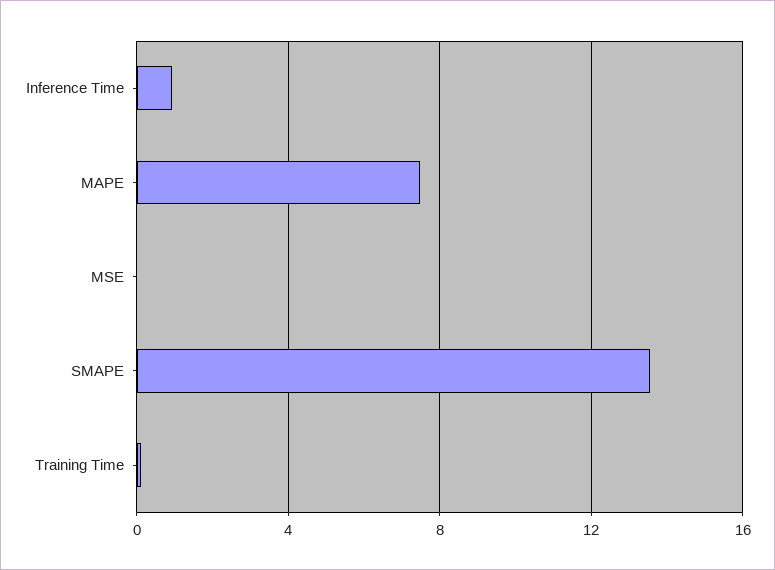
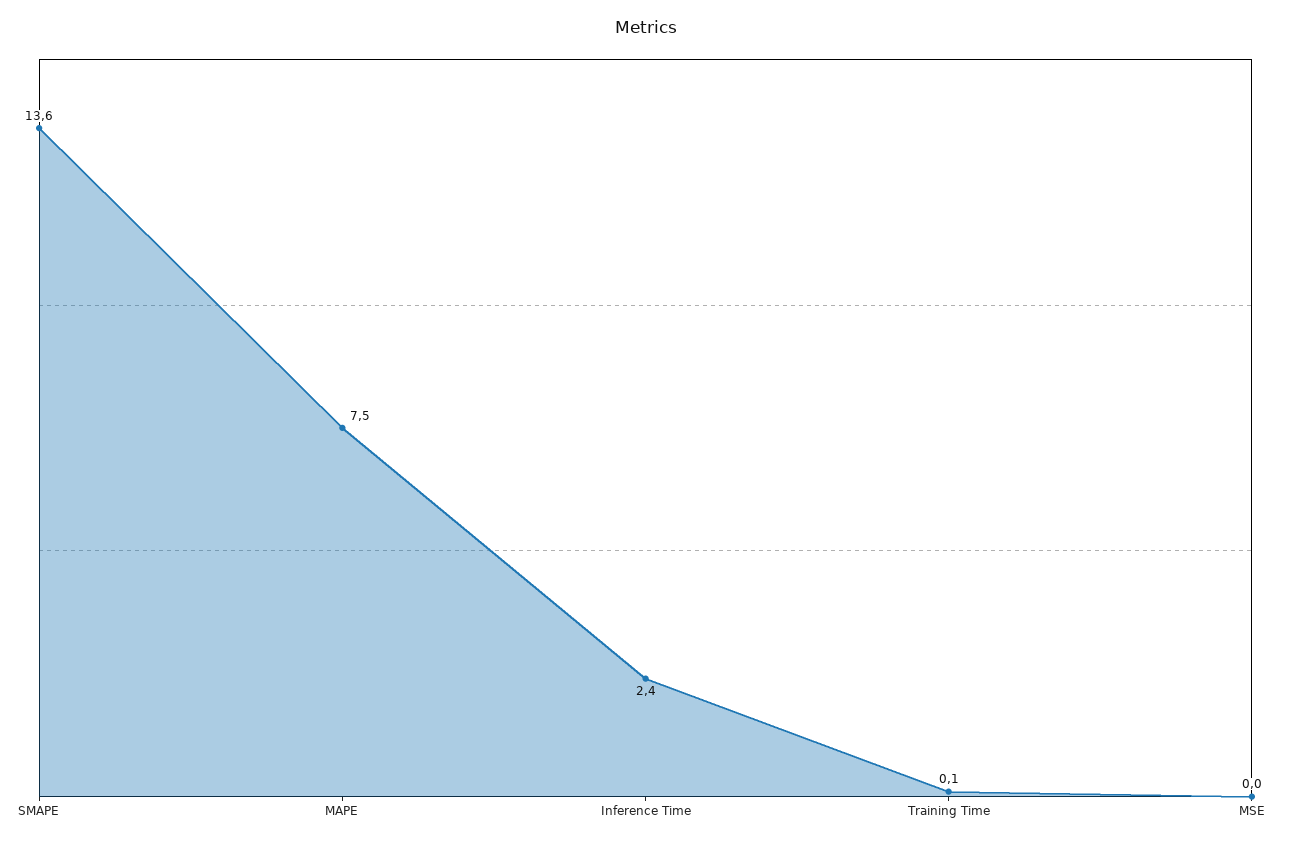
Inference Time: 1 -> 2.4

